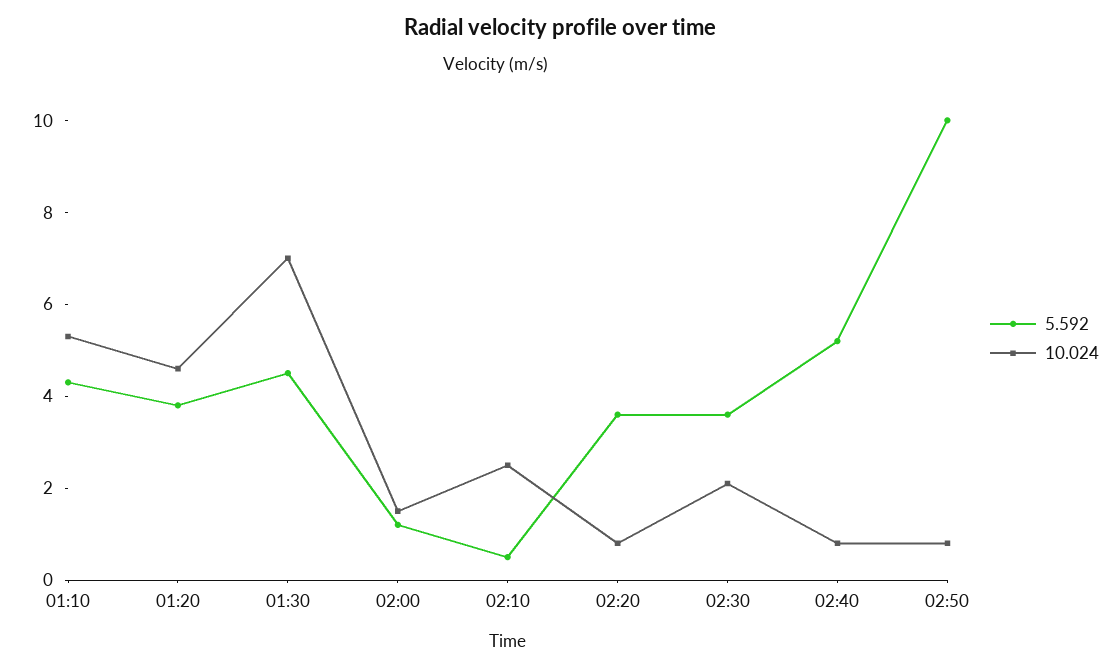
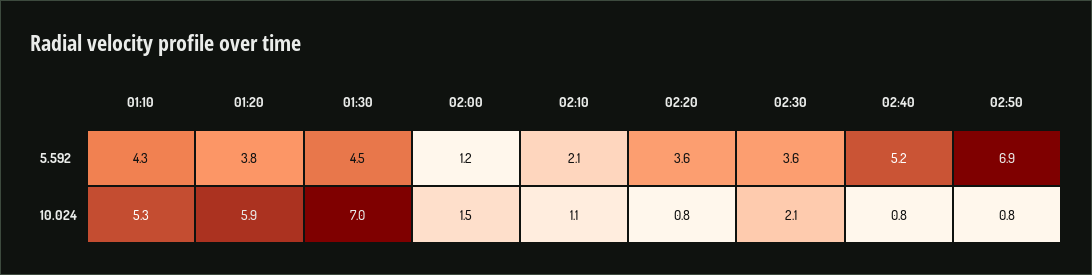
10.024, 01:20: 4.5 -> 5.9
5.592, 02:10: 0.5 -> 2.1
10.024, 02:10: 2.5 -> 1.1
5.592, 02:50: 10 -> 6.9

